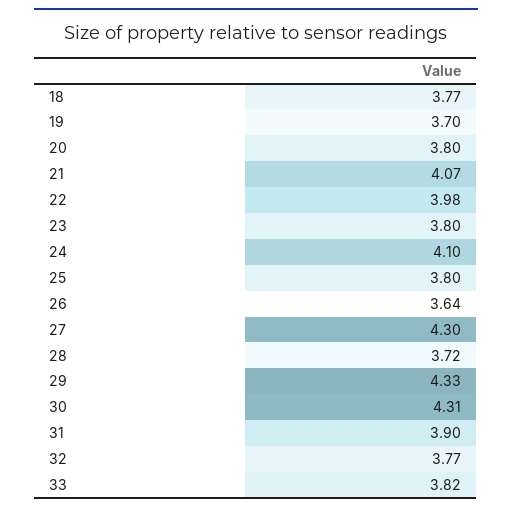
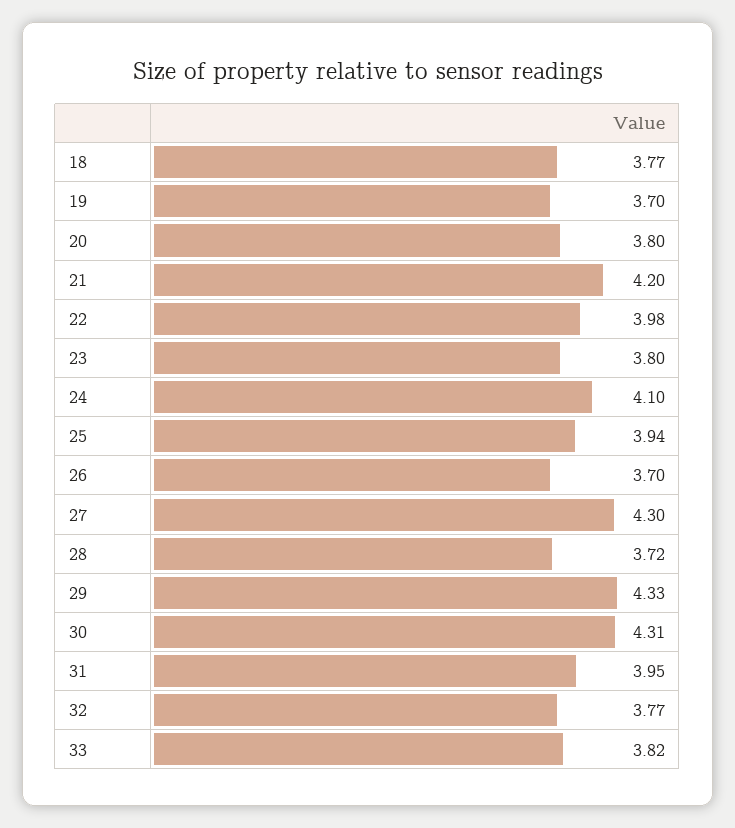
21: 4.07 -> 4.2
25: 3.8 -> 3.94
26: 3.64 -> 3.7
31: 3.9 -> 3.95

